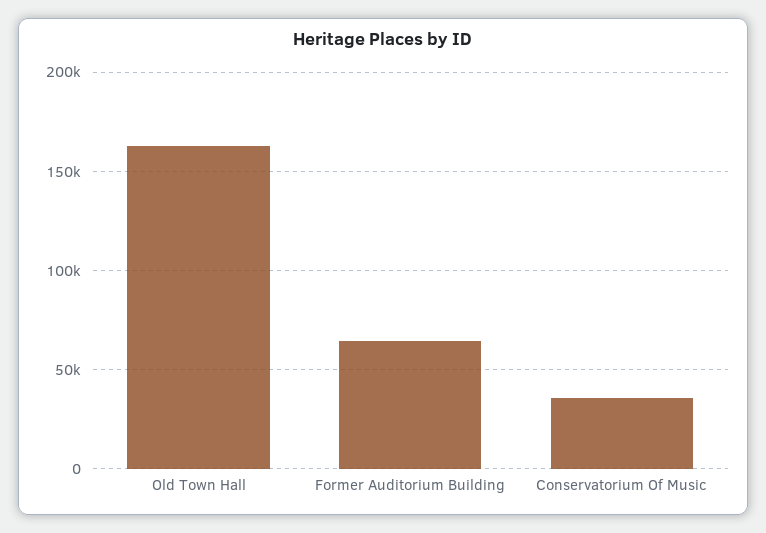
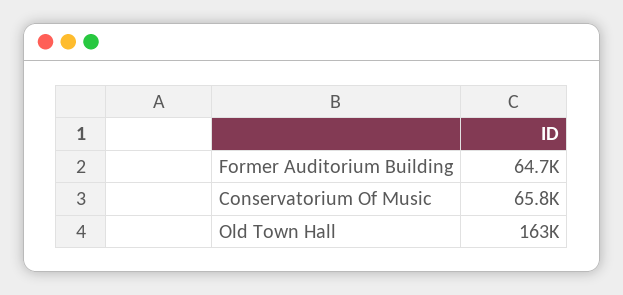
Conservatorium Of Music: 35000 -> 65800

